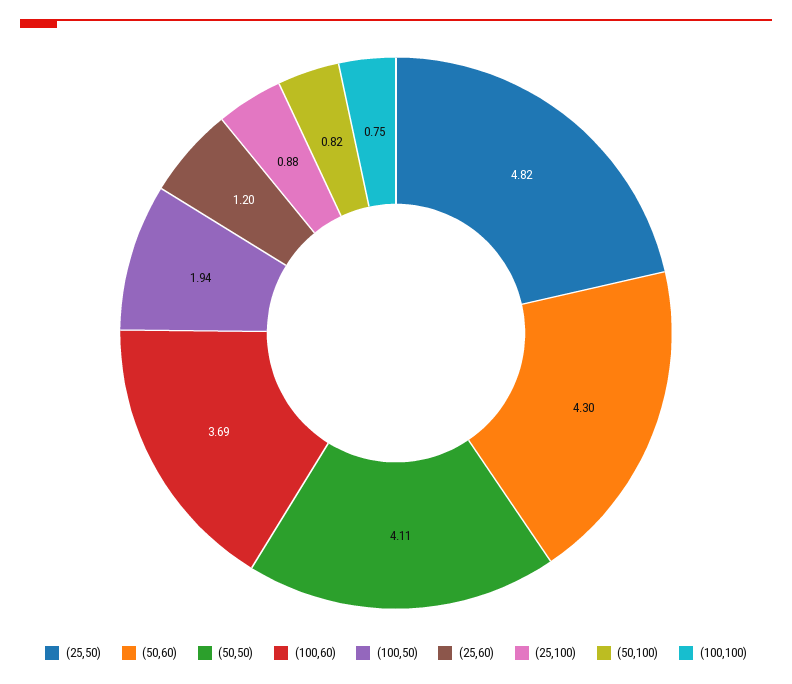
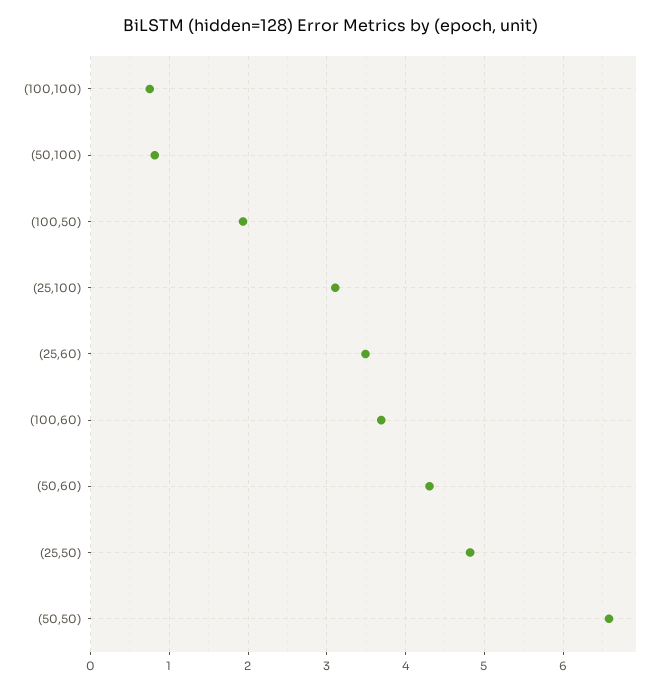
(50,50): 4.11 -> 6.6
(25,60): 1.2 -> 3.5
(25,100): 0.88 -> 3.1

